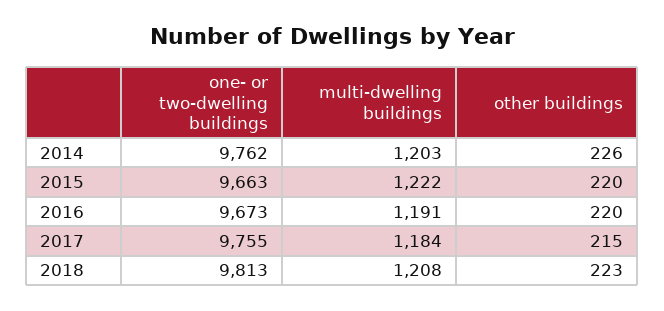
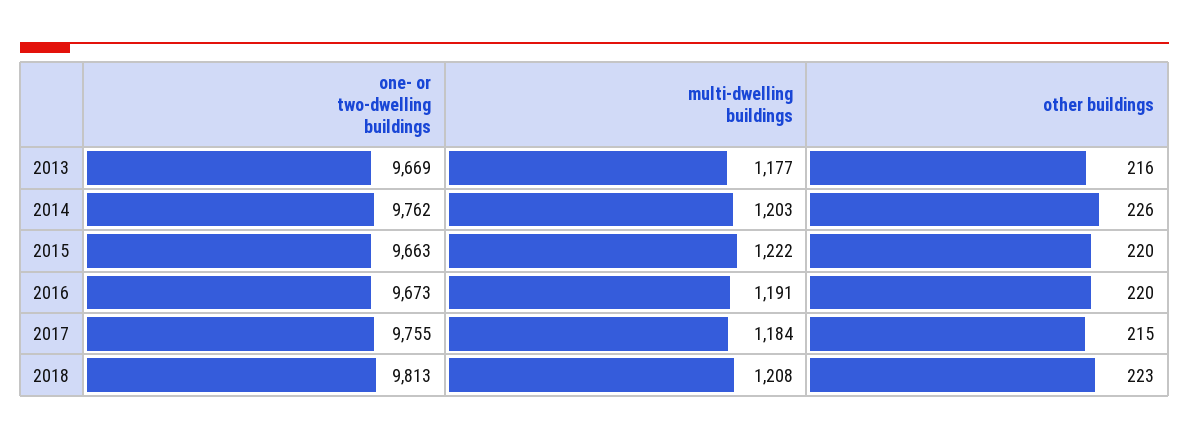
one- or two-dwelling buildings, 2013: none -> 9669
multi-dwelling buildings, 2013: none -> 1177
other buildings, 2013: none -> 216

